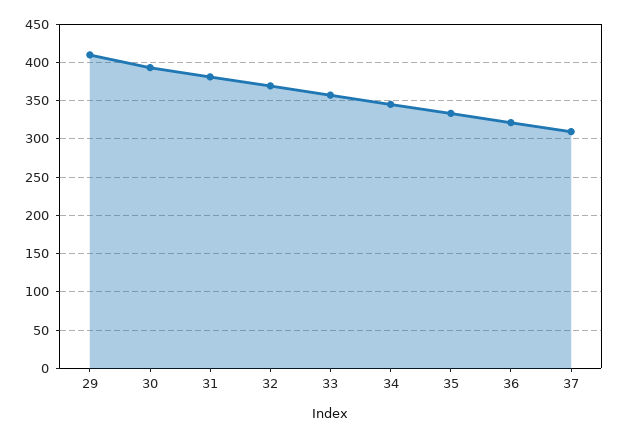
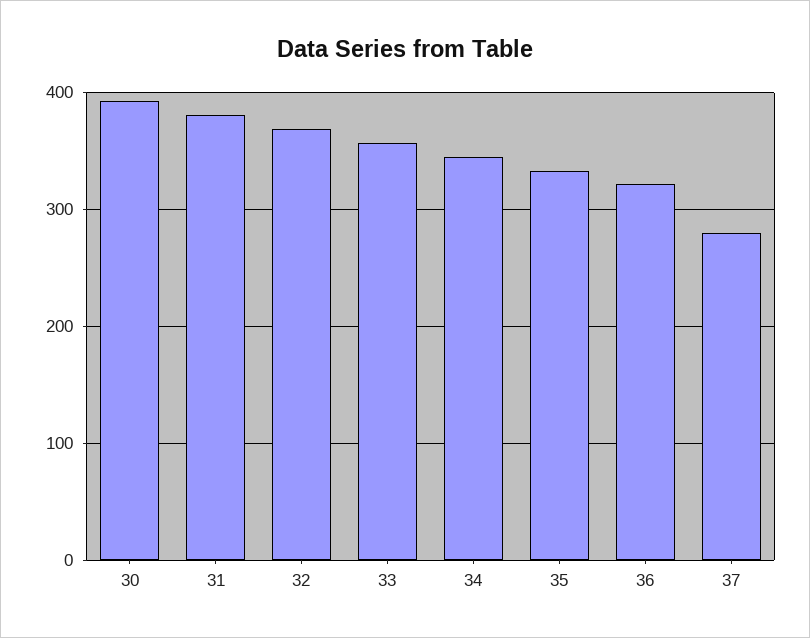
29: 410 -> none
37: 310 -> 280

